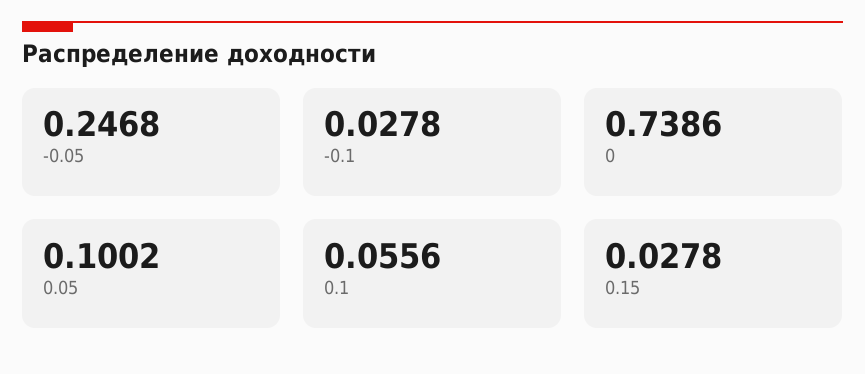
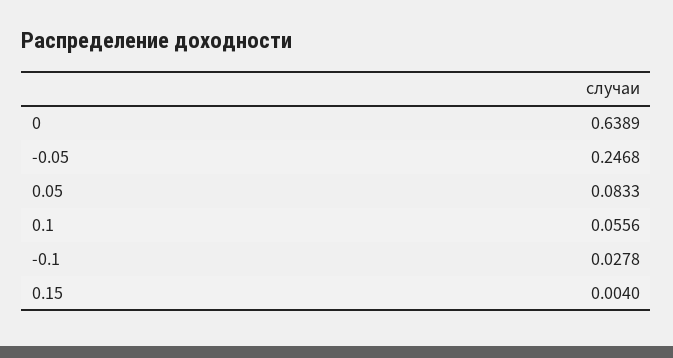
0: 0.7386 -> 0.6389
0.05: 0.1002 -> 0.0833
0.15: 0.0278 -> 0.004

